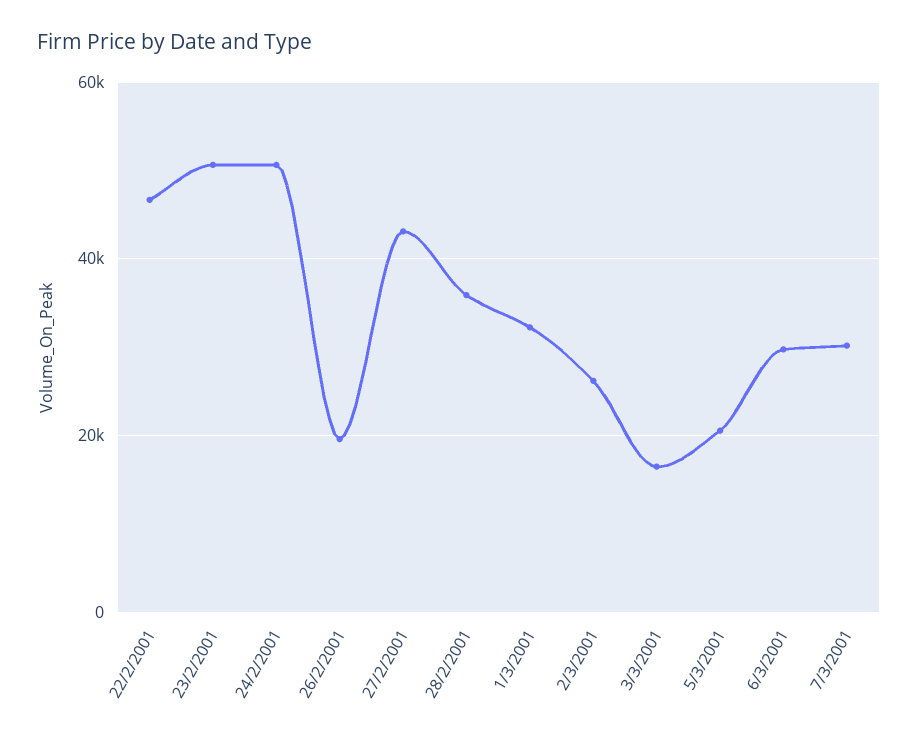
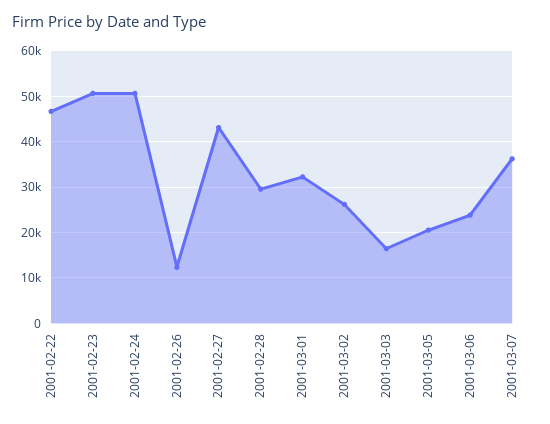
26/2/2001: 20000 -> 12000
28/2/2001: 36000 -> 30000
6/3/2001: 30000 -> 24000
7/3/2001: 30000 -> 36000

